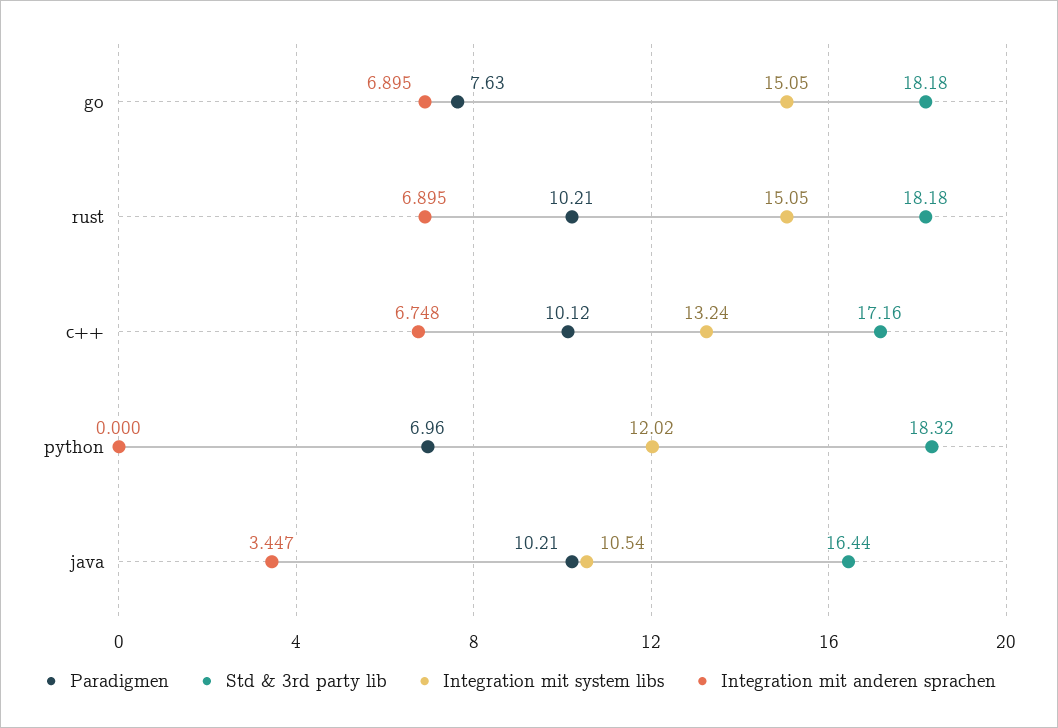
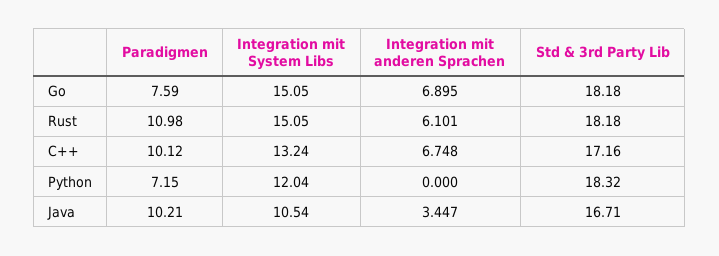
Paradigmen, go: 7.63 -> 7.59
Paradigmen, rust: 10.21 -> 10.98
Integration mit anderen sprachen, rust: 6.895 -> 6.101
Paradigmen, python: 6.96 -> 7.15
Integration mit system libs, python: 12.02 -> 12.04
Std & 3rd party lib, java: 16.44 -> 16.71

